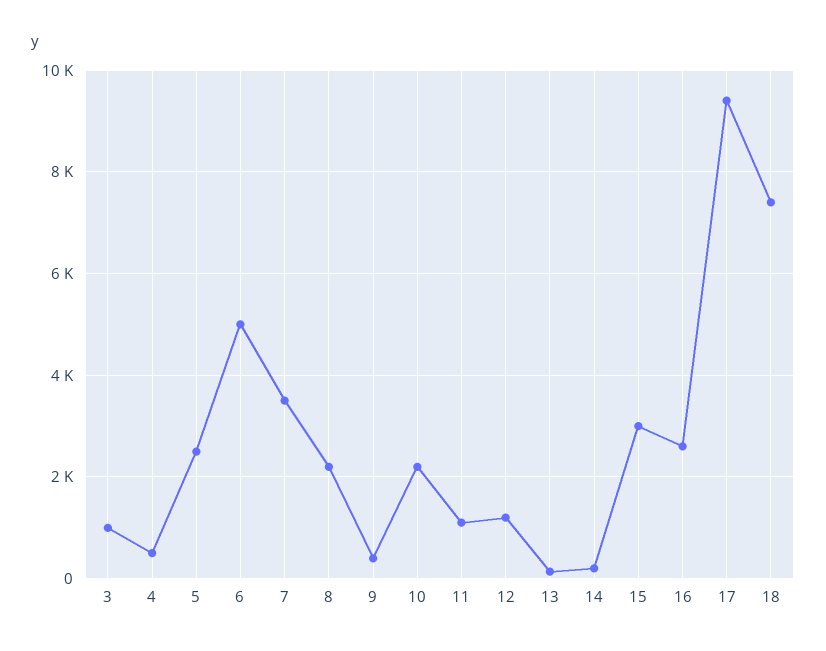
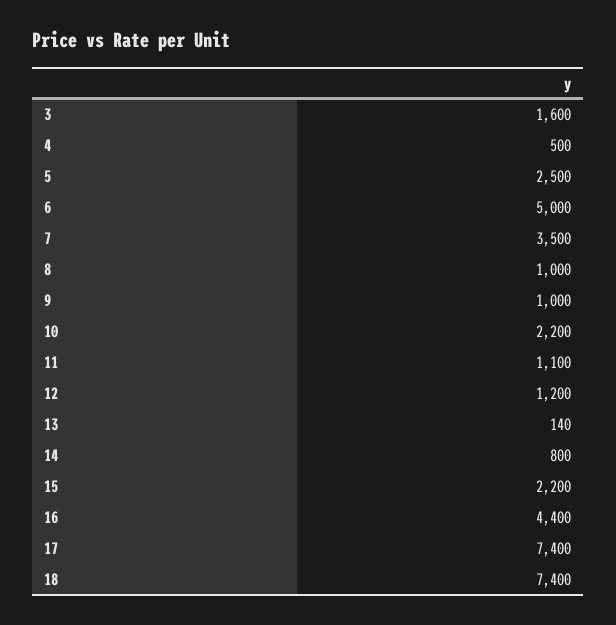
3: 1000 -> 1600
8: 2200 -> 1000
9: 400 -> 1000
14: 200 -> 800
15: 3000 -> 2200
16: 2600 -> 4400
17: 9400 -> 7400

